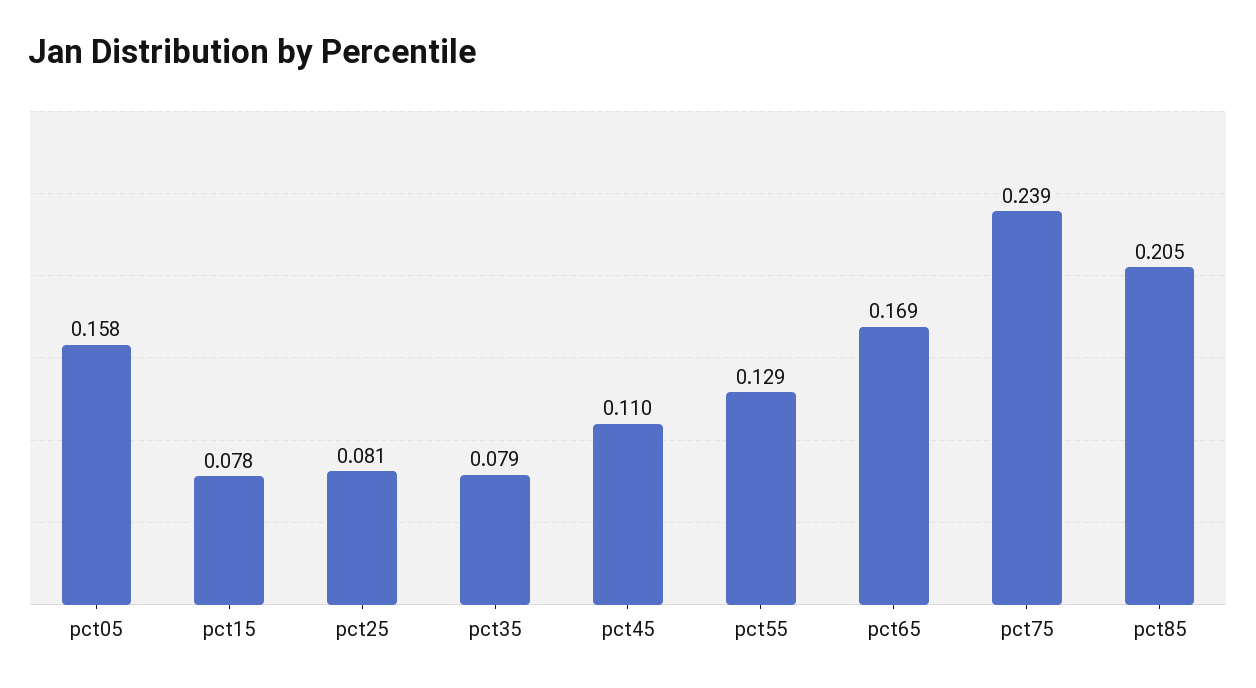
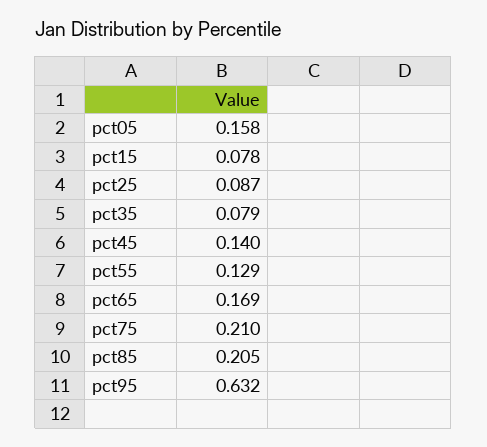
pct25: 0.081 -> 0.087
pct45: 0.11 -> 0.14
pct75: 0.239 -> 0.21
pct95: none -> 0.632

